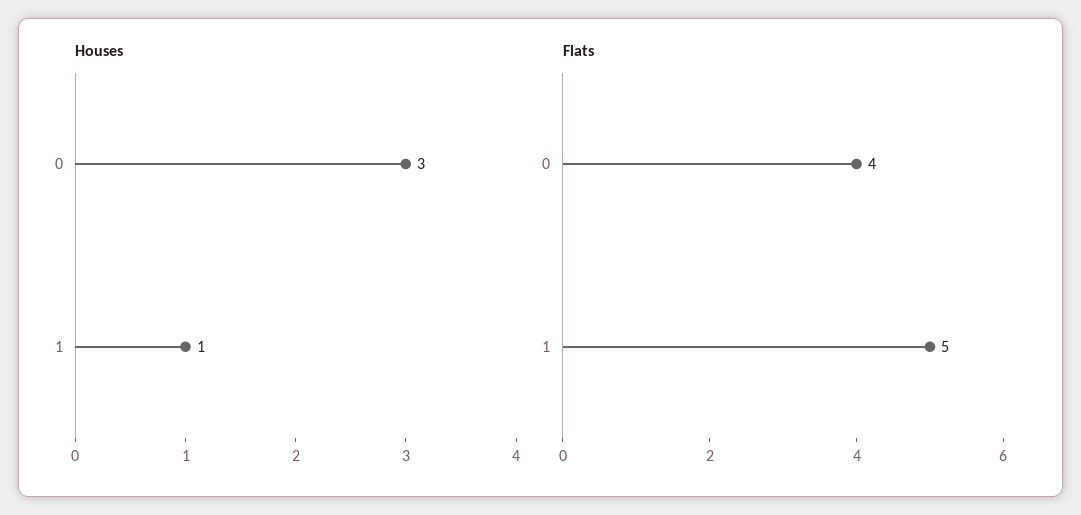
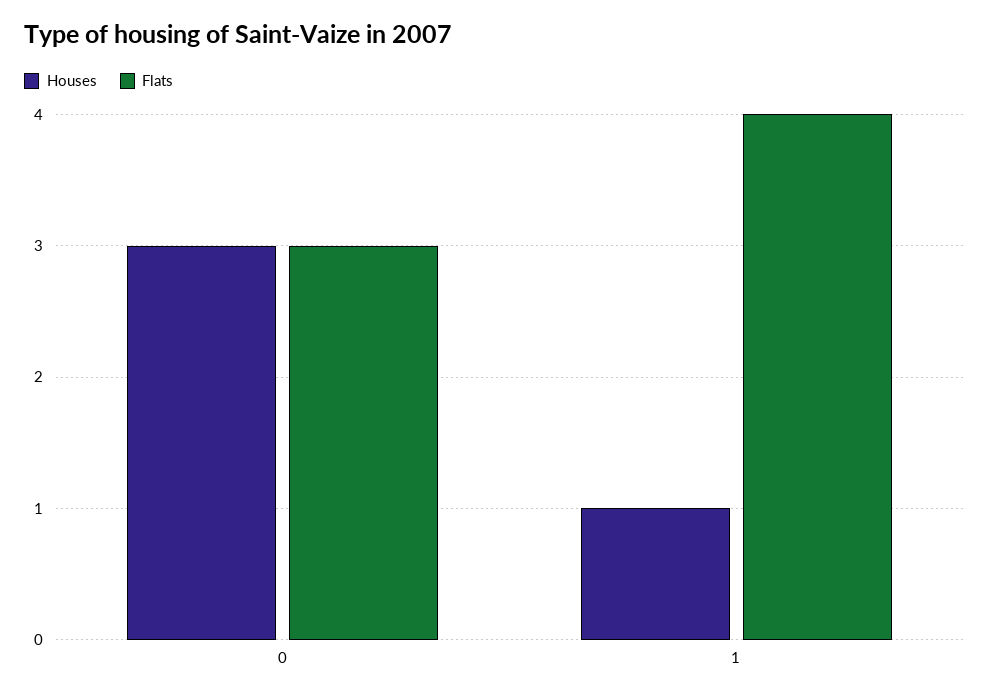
Flats, 0: 4 -> 3
Flats, 1: 5 -> 4

